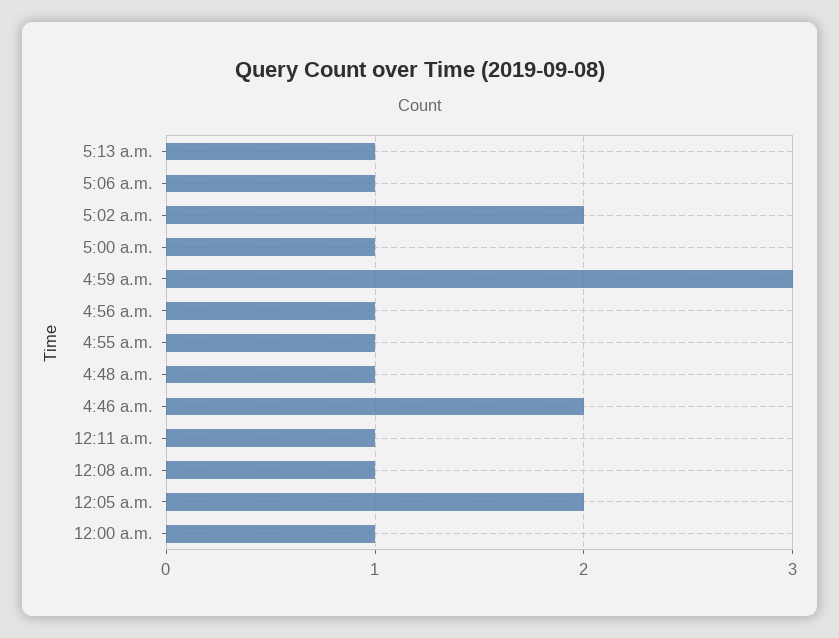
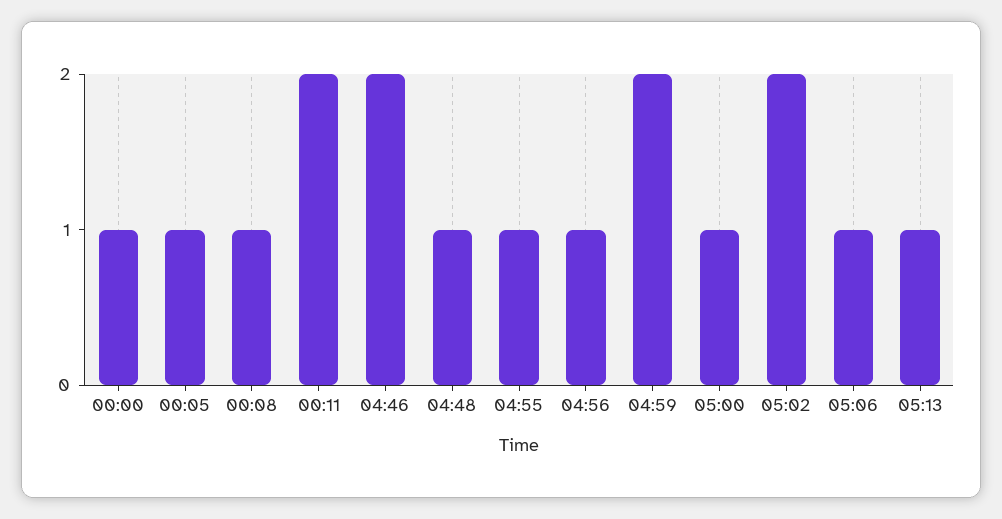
4:59 a.m.: 3 -> 2
12:11 a.m.: 1 -> 2
12:05 a.m.: 2 -> 1

